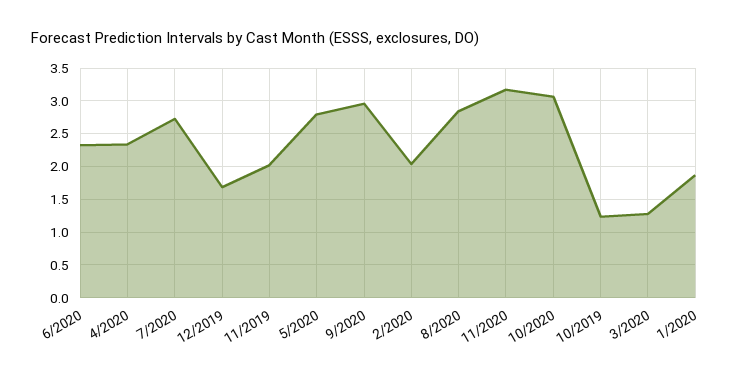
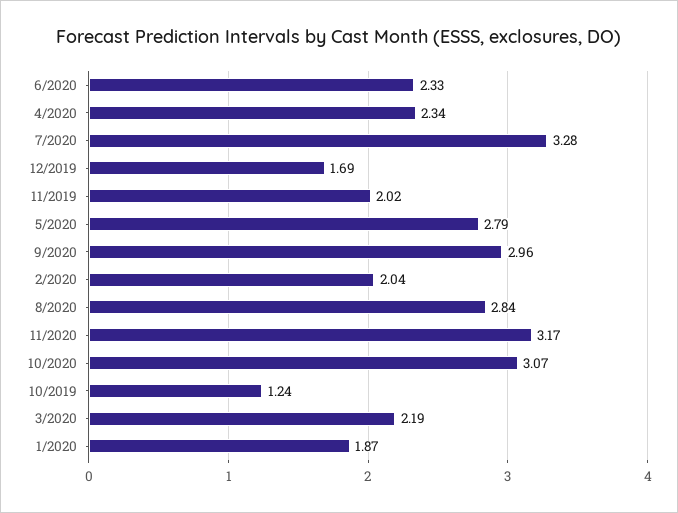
7/2020: 2.7 -> 3.28
3/2020: 1.3 -> 2.19

